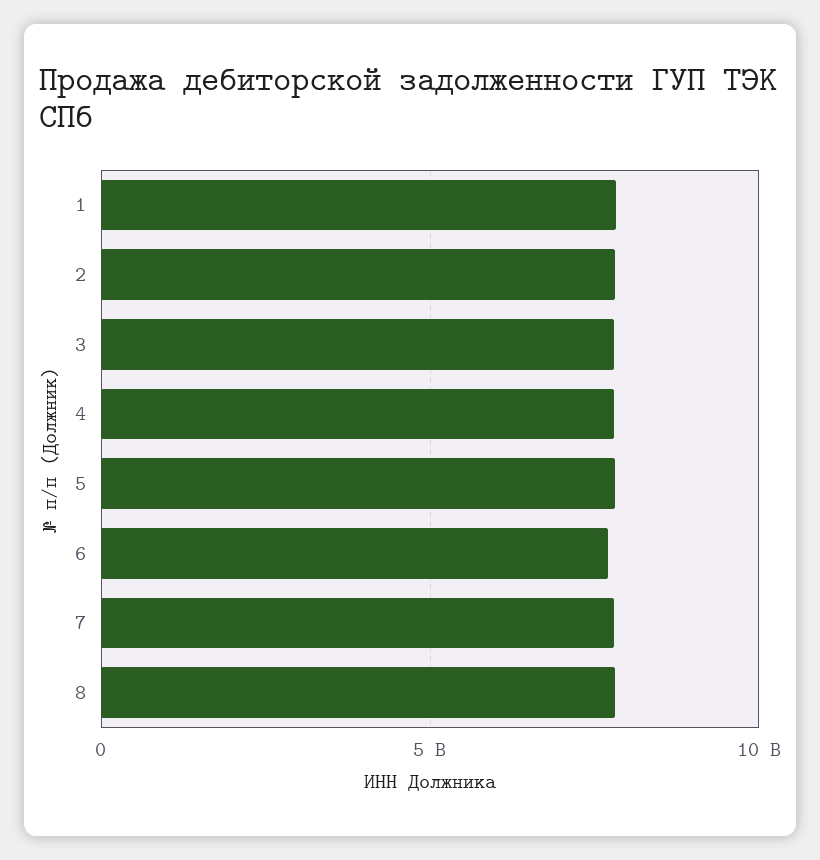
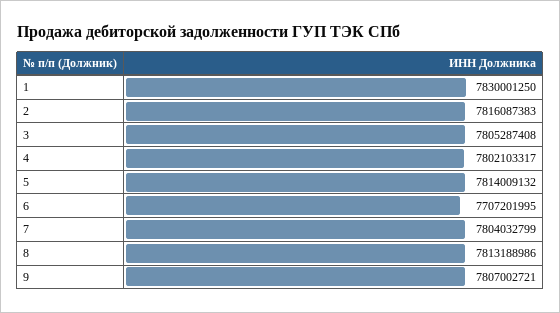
9: none -> 7807002721

